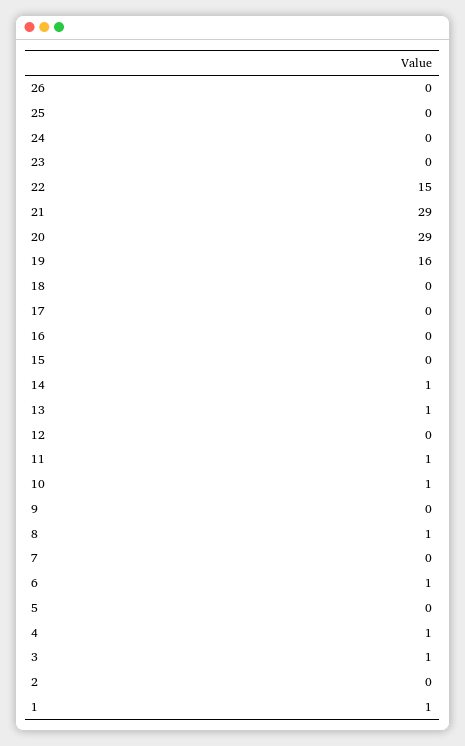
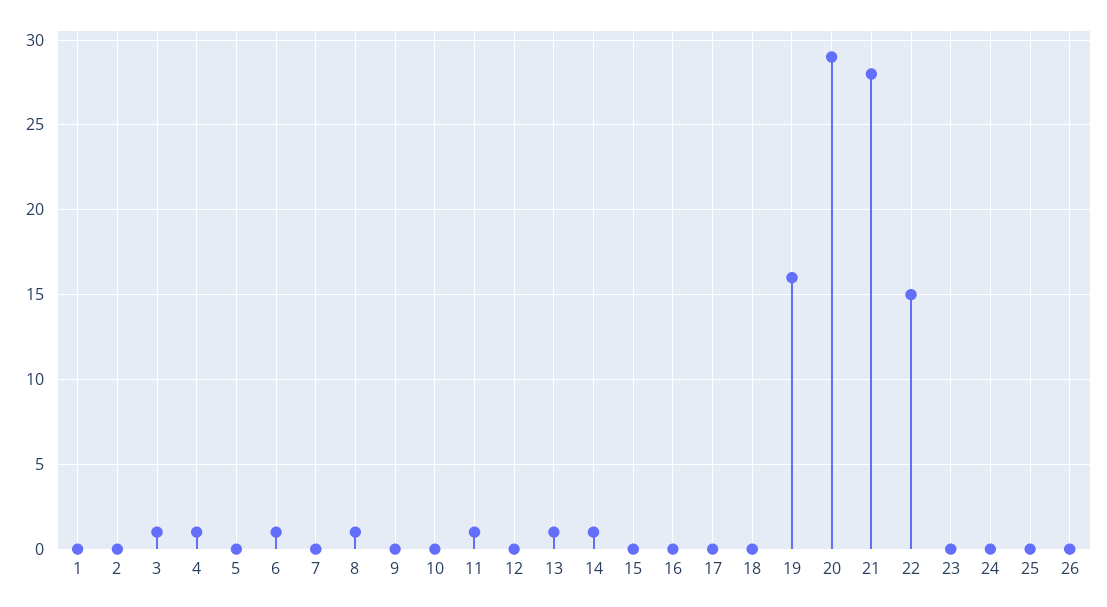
21: 29 -> 28
10: 1 -> 0
1: 1 -> 0

